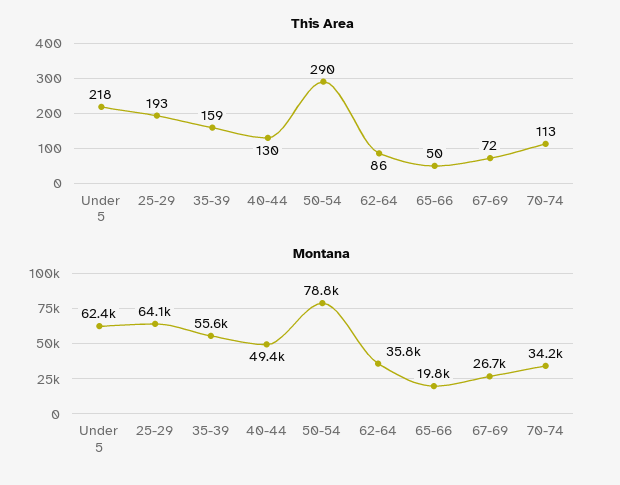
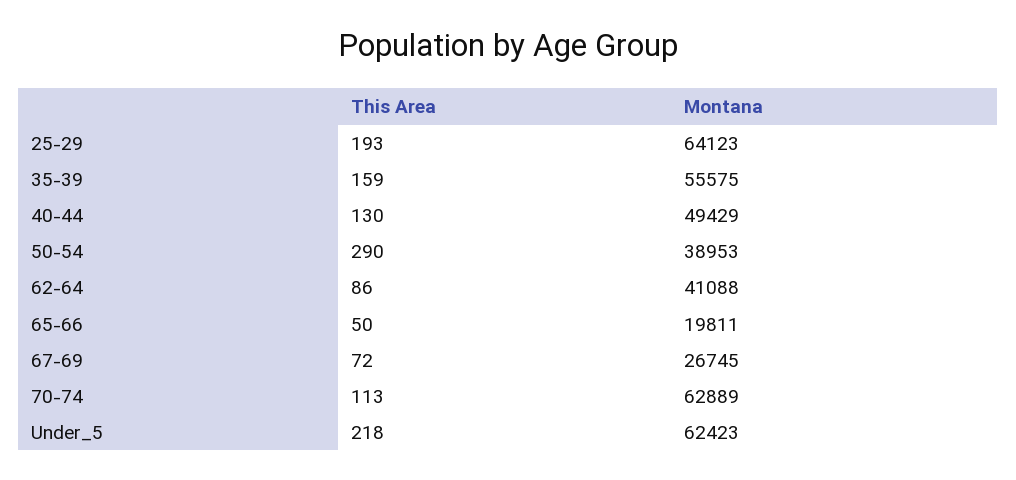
Montana, 50-54: 78800 -> 38953
Montana, 62-64: 35800 -> 41088
Montana, 70-74: 34200 -> 62889

